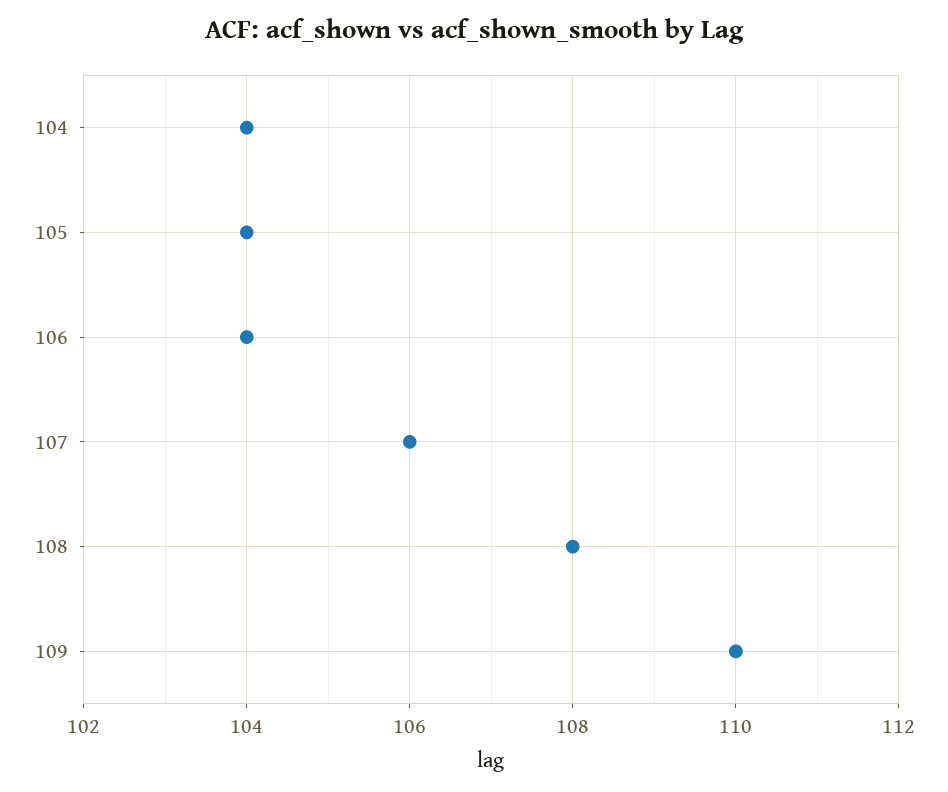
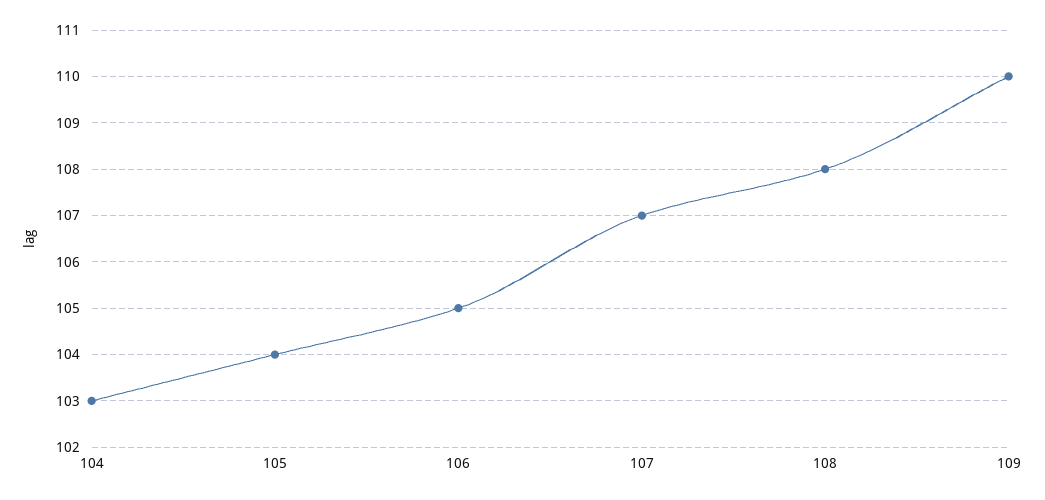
104: 104 -> 103
106: 104 -> 105
107: 106 -> 107

